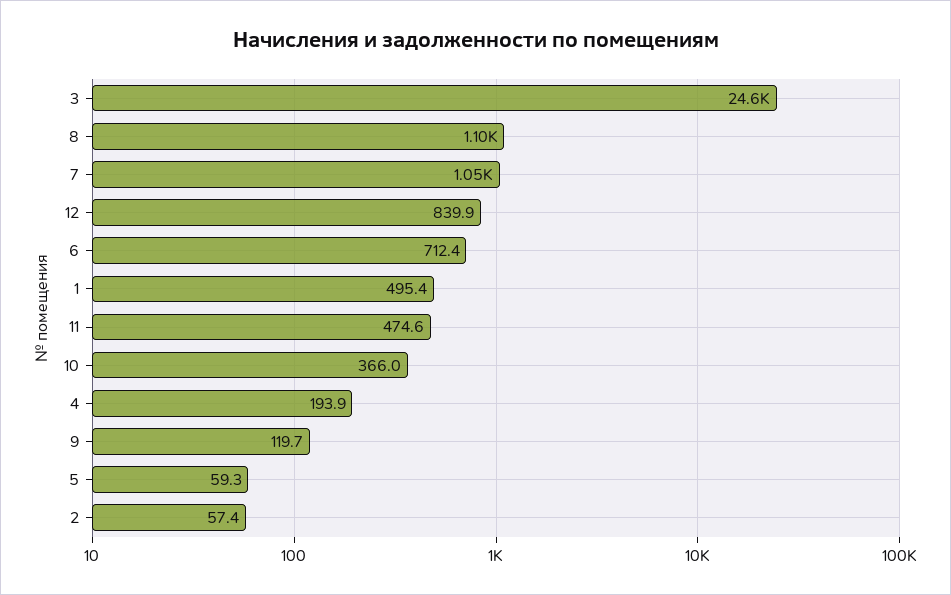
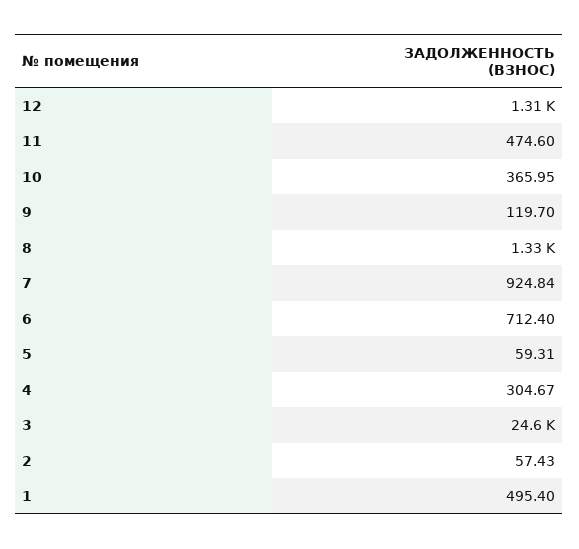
8: 1100 -> 1330
7: 1050 -> 924.84
12: 839.9 -> 1310
4: 193.9 -> 304.67

